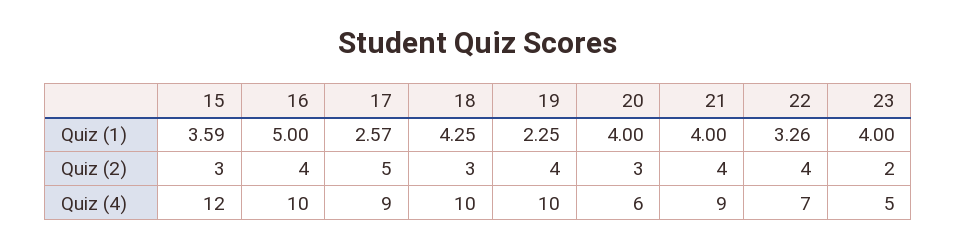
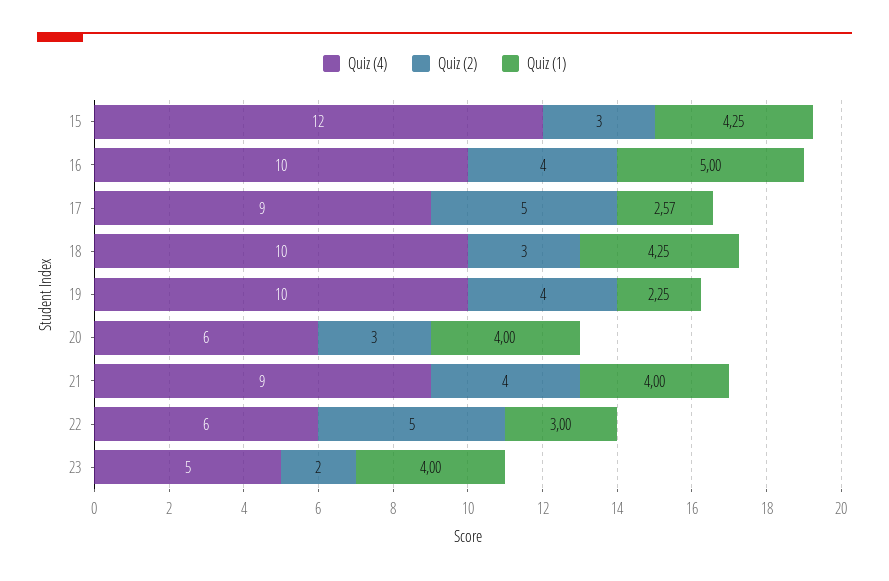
Quiz (1), 15: 3.59 -> 4.25
Quiz (1), 22: 3.26 -> 3
Quiz (2), 22: 4 -> 5
Quiz (4), 22: 7 -> 6

